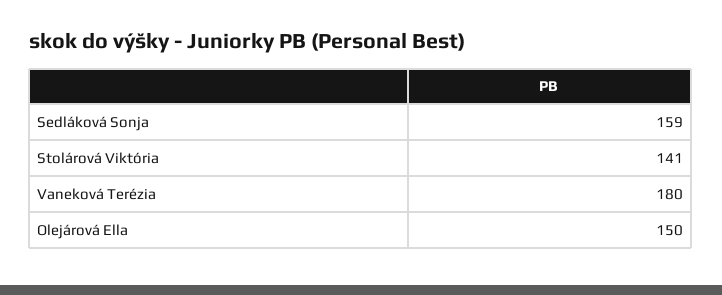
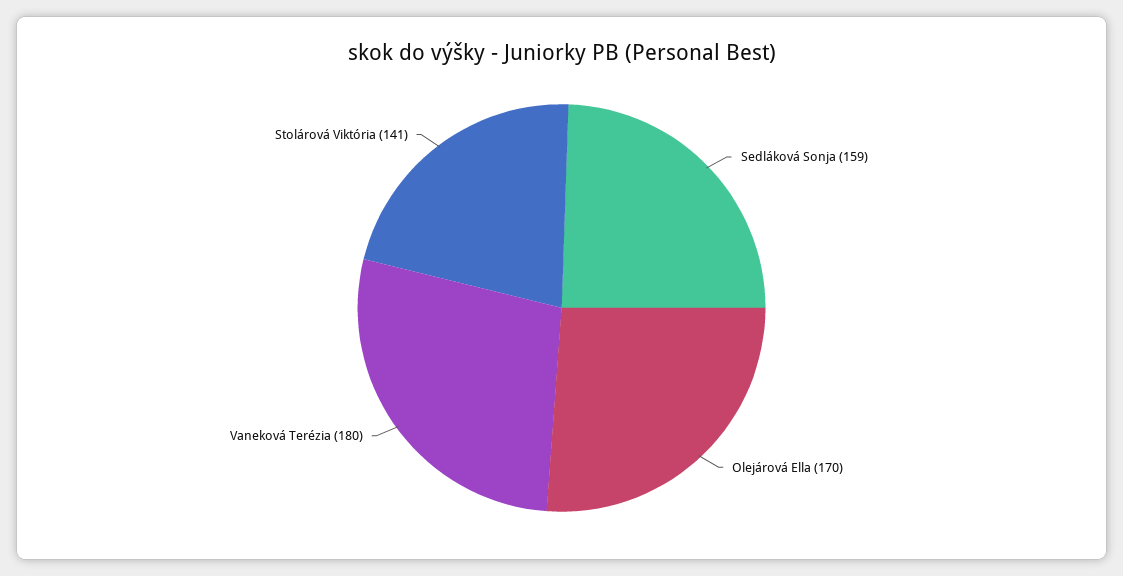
Olejárová Ella: 150 -> 170

